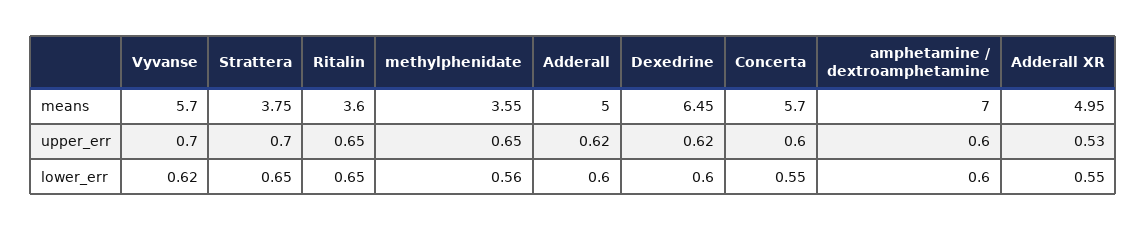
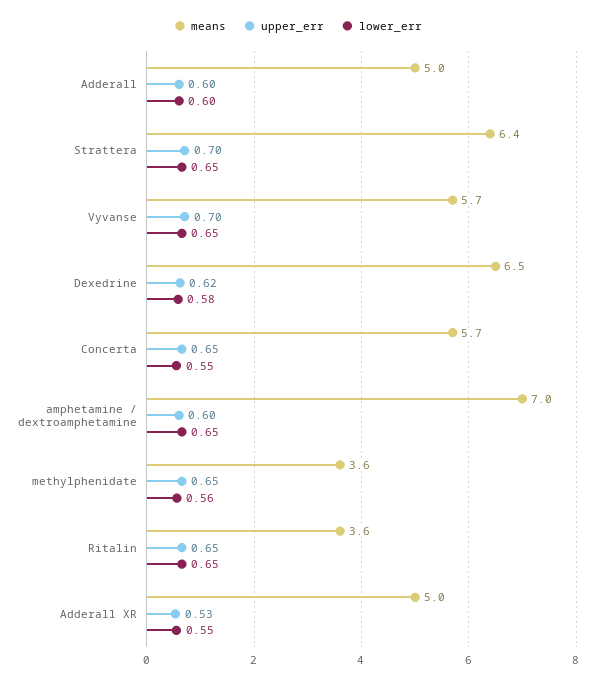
means, Strattera: 3.75 -> 6.4
upper_err, Adderall: 0.62 -> 0.6
upper_err, Concerta: 0.6 -> 0.65
lower_err, Vyvanse: 0.62 -> 0.65
lower_err, Dexedrine: 0.6 -> 0.58
lower_err, amphetamine / dextroamphetamine: 0.6 -> 0.65

